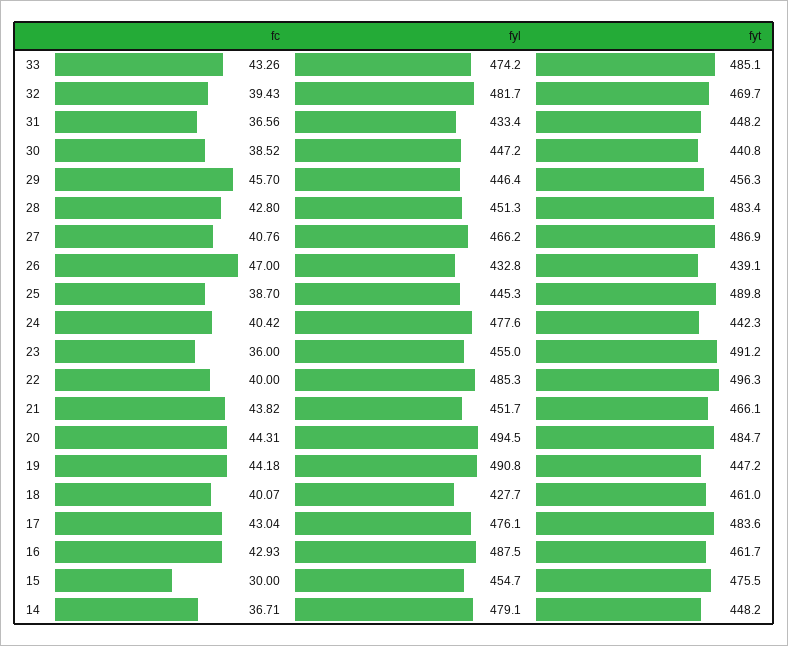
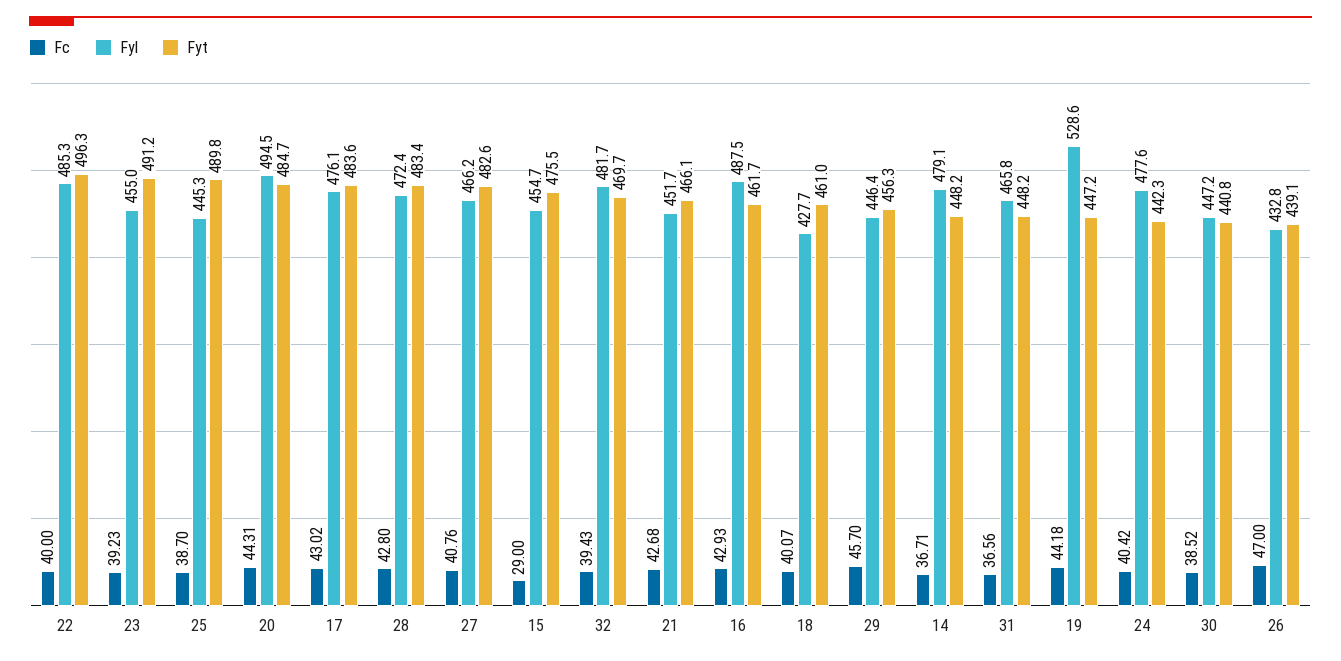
fc, 33: 43.26 -> none
fyl, 33: 474.2 -> none
fyt, 33: 485.1 -> none
fyl, 31: 433.4 -> 465.8
fyl, 28: 451.3 -> 472.4
fyt, 27: 486.9 -> 482.6
fc, 23: 36 -> 39.23
fc, 21: 43.82 -> 42.68
fyl, 19: 490.8 -> 528.6
fc, 17: 43.04 -> 43.02
fc, 15: 30 -> 29

